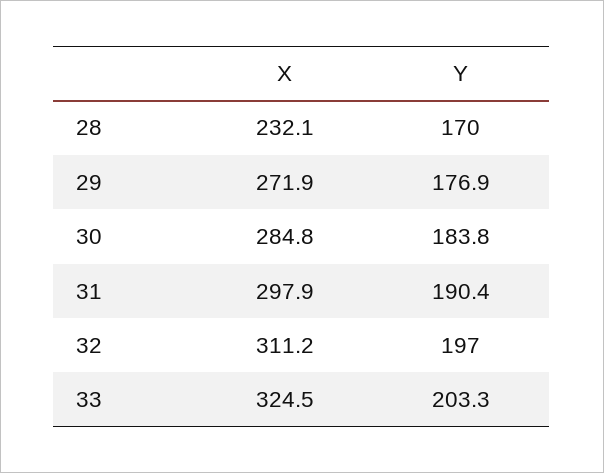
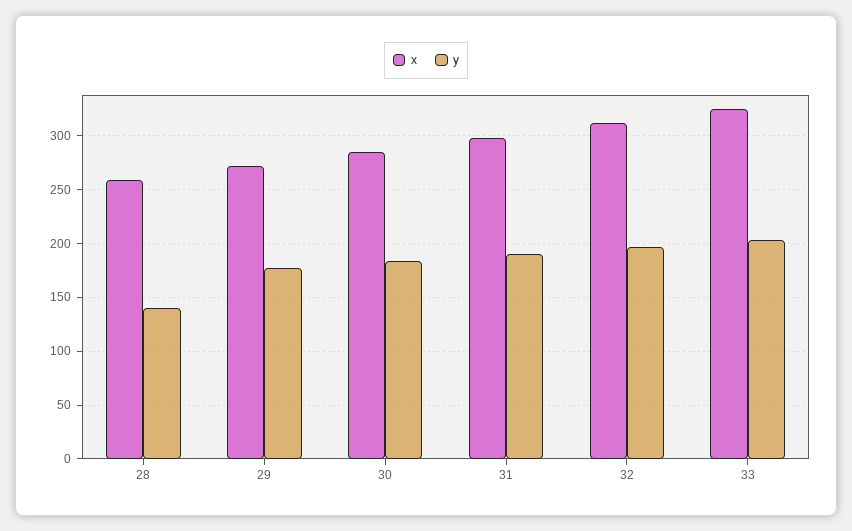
X, 28: 232.1 -> 260
Y, 28: 170 -> 140

